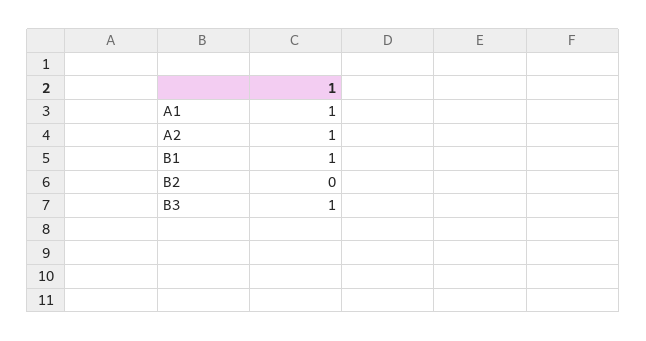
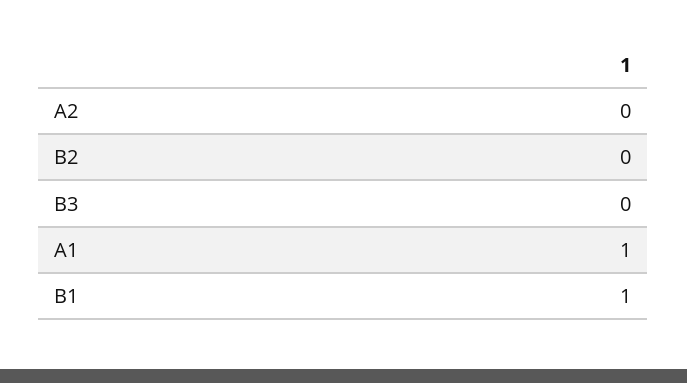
A2: 1 -> 0
B3: 1 -> 0

